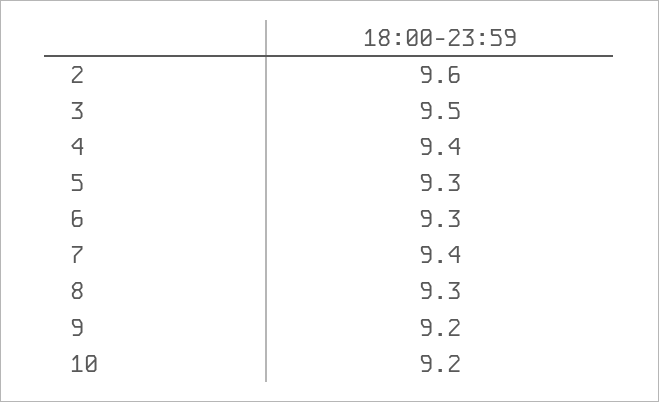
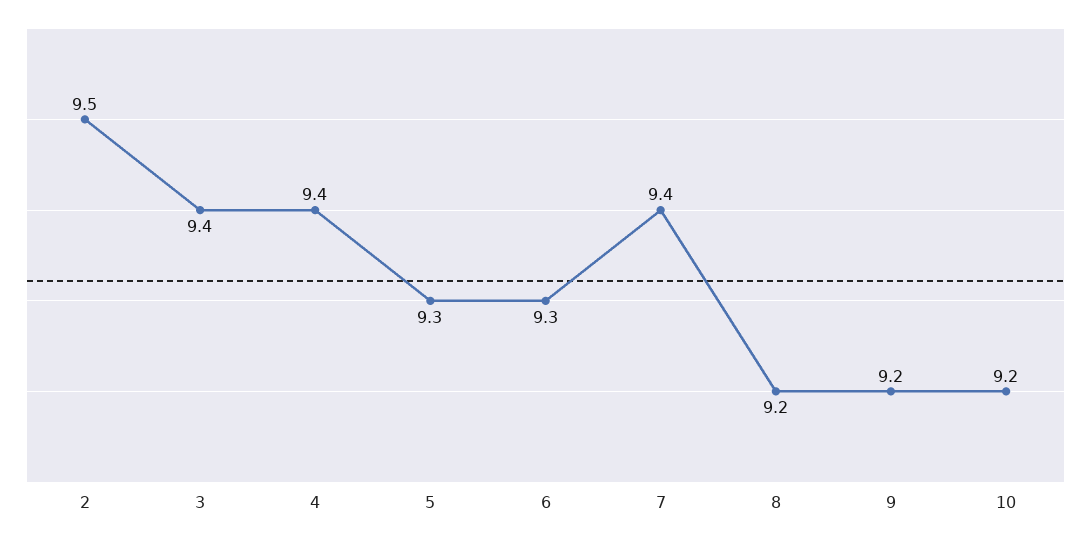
2: 9.6 -> 9.5
3: 9.5 -> 9.4
8: 9.3 -> 9.2

